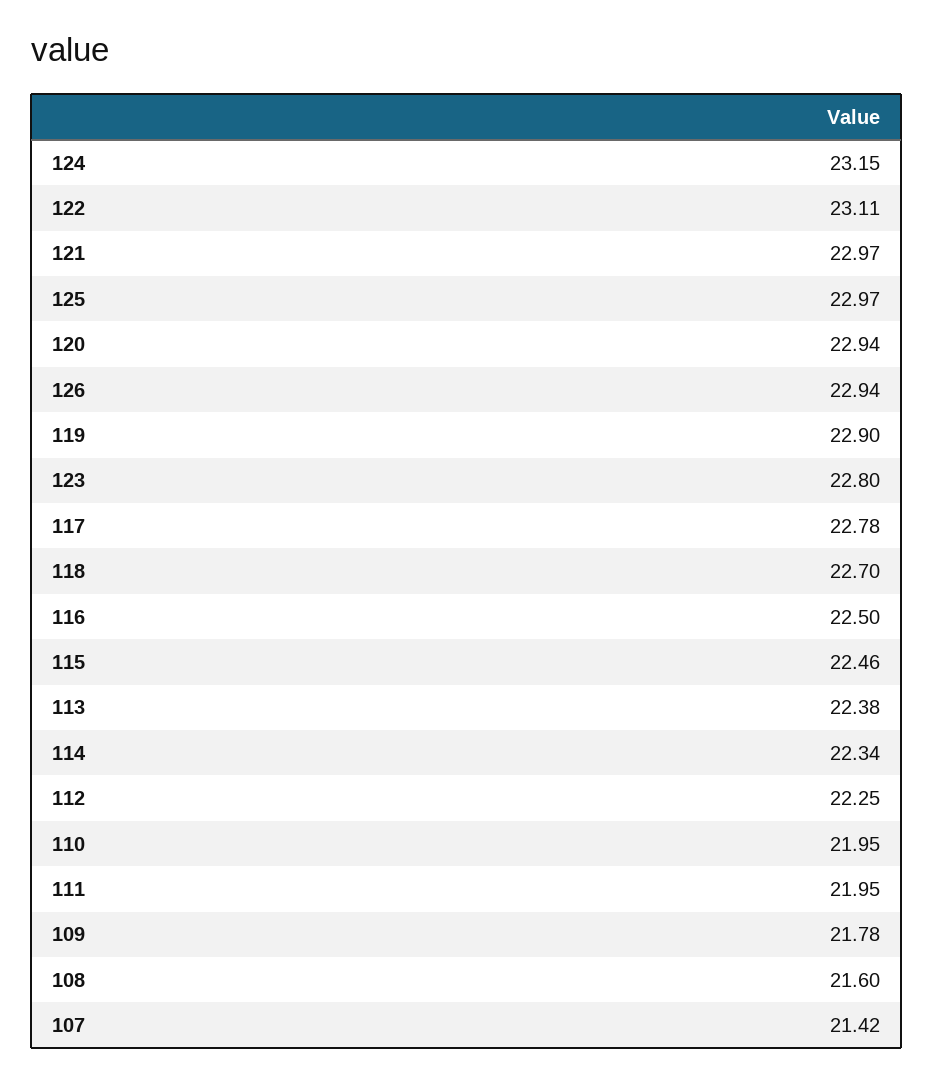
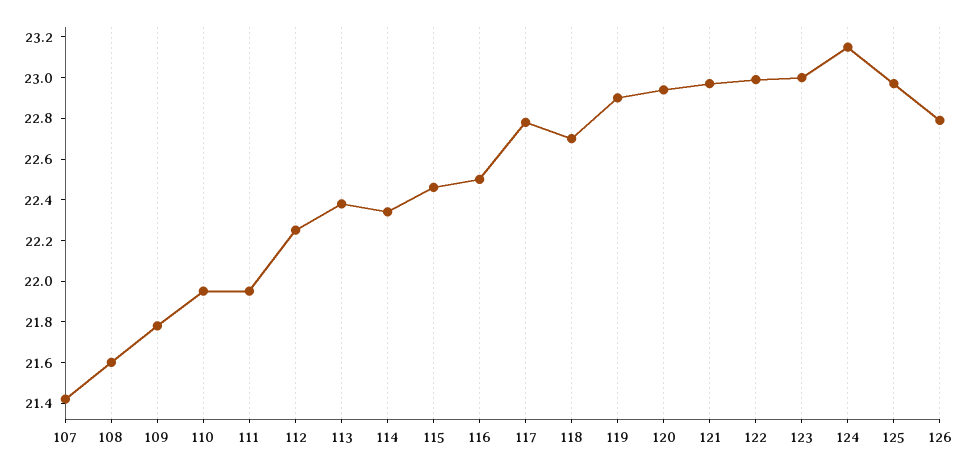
122: 23.11 -> 23
126: 22.94 -> 22.8
123: 22.8 -> 23

